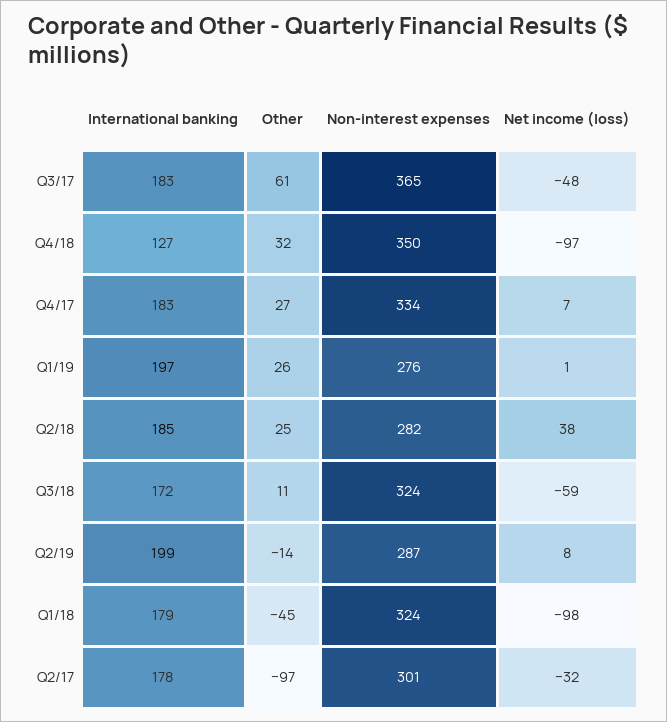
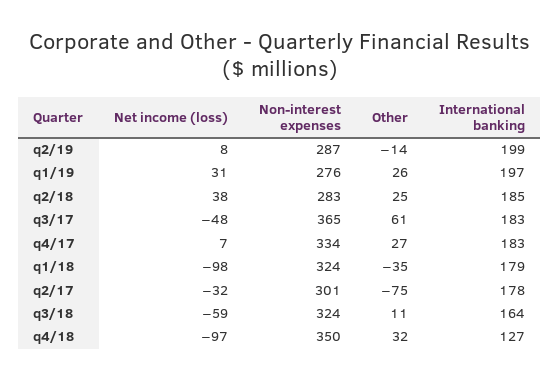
Net income (loss), Q1/19: 1 -> 31
Non-interest expenses, Q2/18: 282 -> 283
International banking, Q3/18: 172 -> 164
Other, Q1/18: -45 -> -35
Other, Q2/17: -97 -> -75

